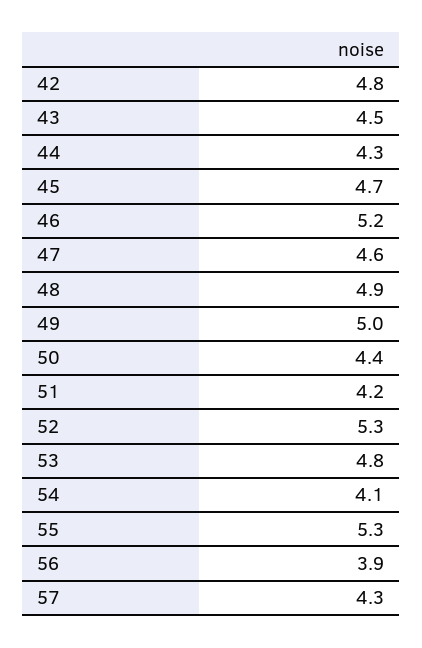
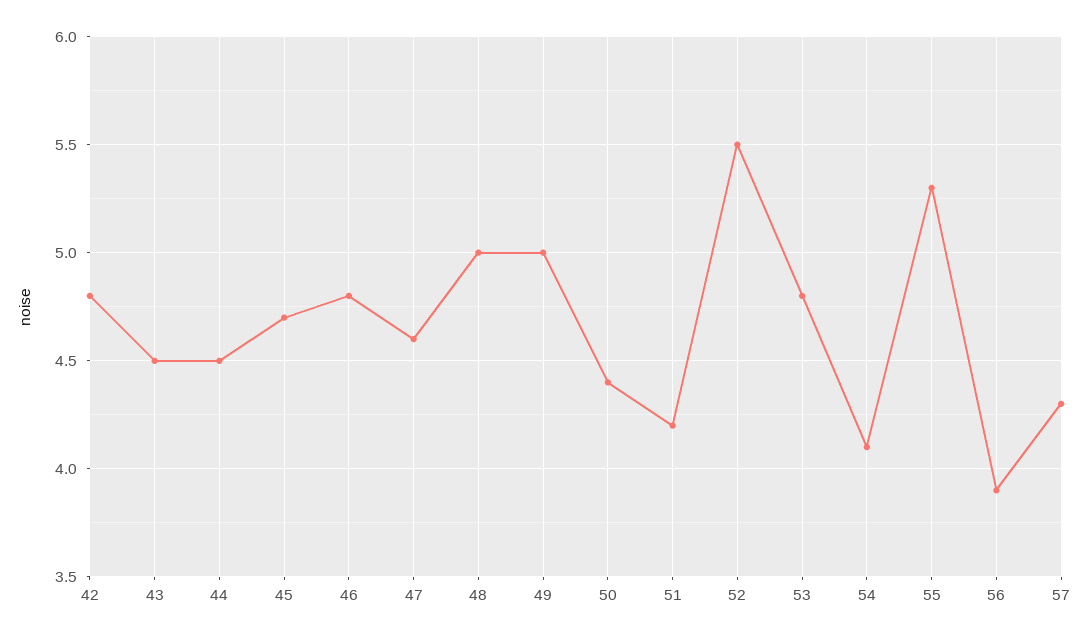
44: 4.3 -> 4.5
46: 5.2 -> 4.8
48: 4.9 -> 5
52: 5.3 -> 5.5

